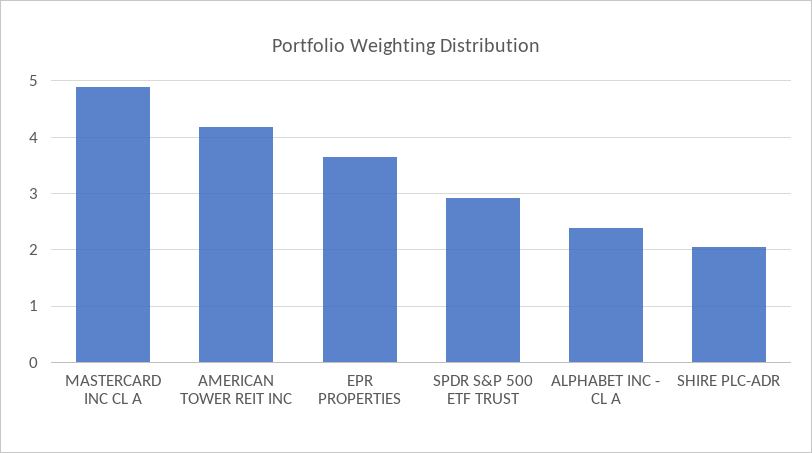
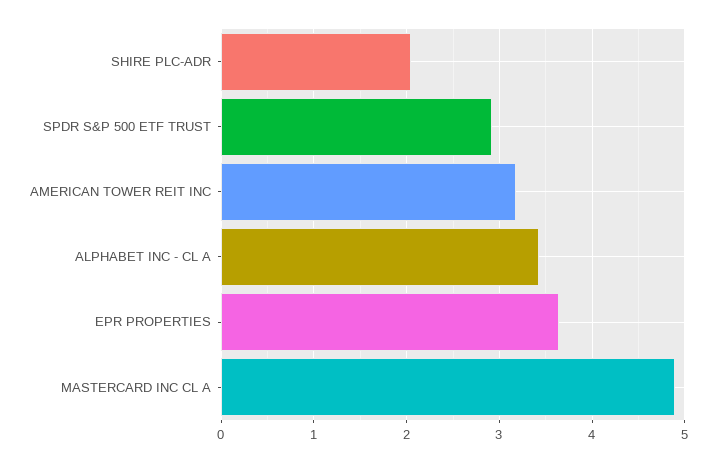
AMERICAN TOWER REIT INC: 4.2 -> 3.2
ALPHABET INC - CL A: 2.4 -> 3.4

